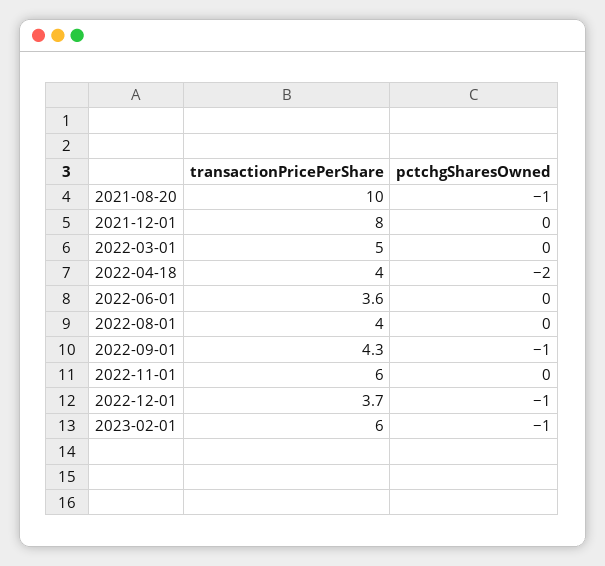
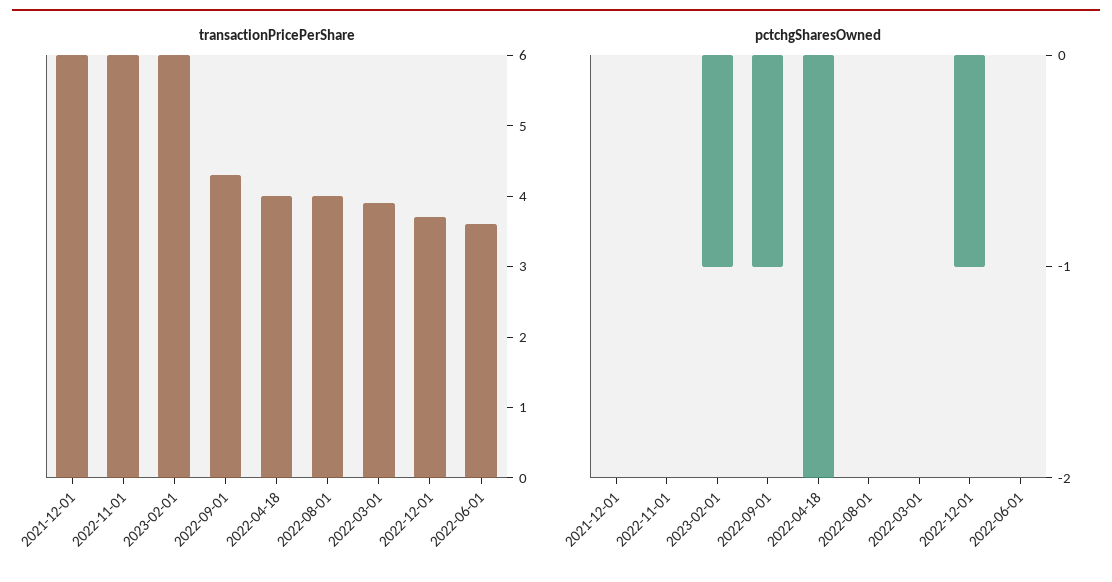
transactionPricePerShare, 2021-08-20: 10 -> none
pctchgSharesOwned, 2021-08-20: -1 -> none
transactionPricePerShare, 2021-12-01: 8 -> 6
transactionPricePerShare, 2022-03-01: 5 -> 4

